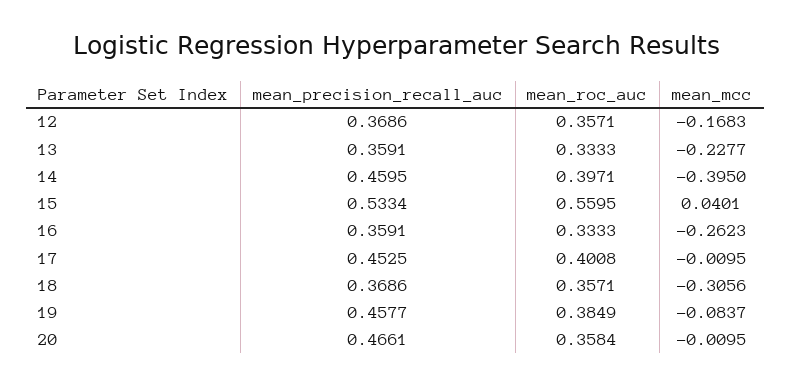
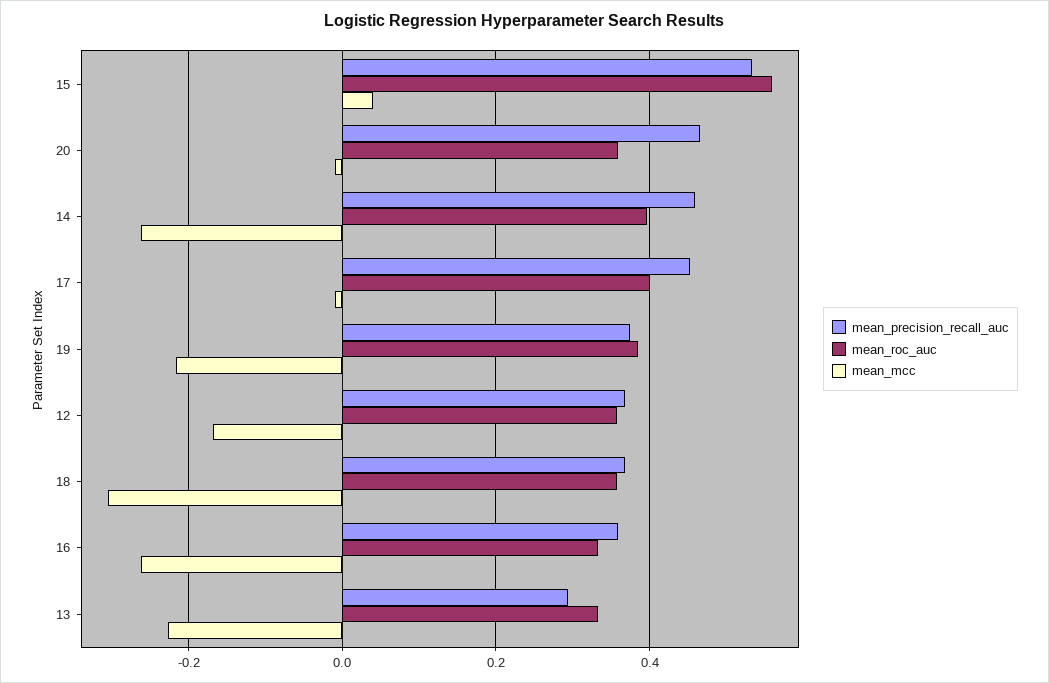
mean_precision_recall_auc, 13: 0.3591 -> 0.3
mean_mcc, 14: -0.395 -> -0.26
mean_precision_recall_auc, 19: 0.4577 -> 0.38
mean_mcc, 19: -0.0837 -> -0.22

